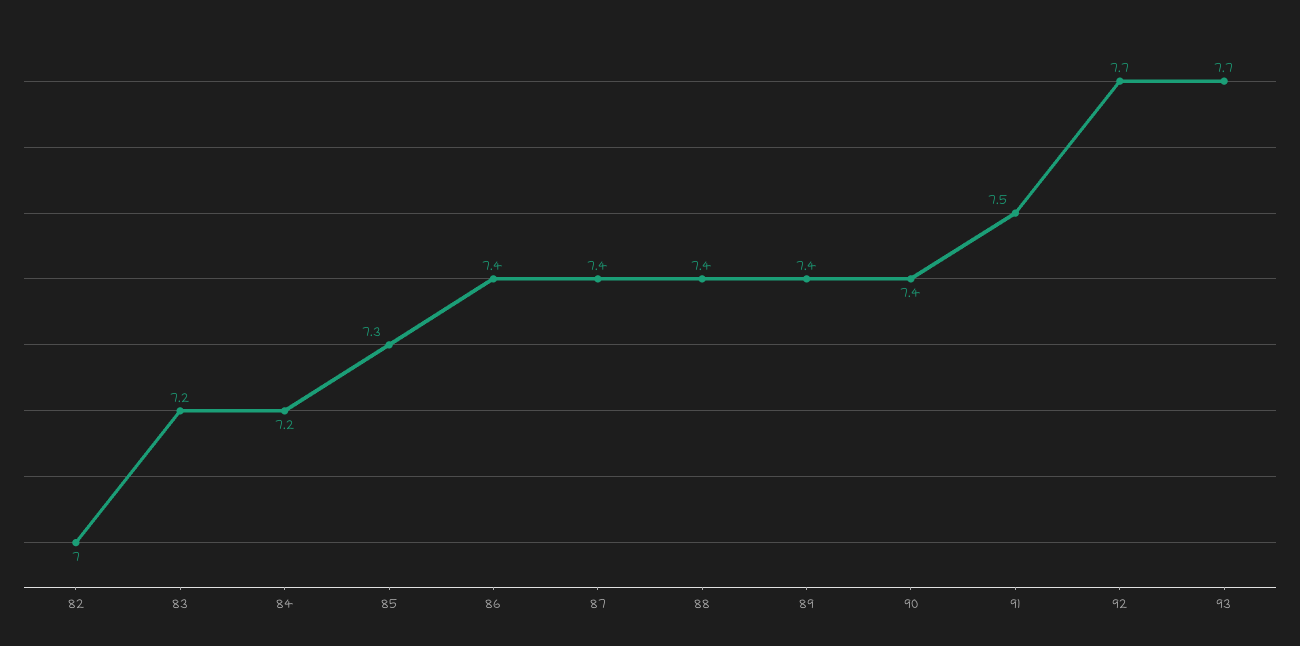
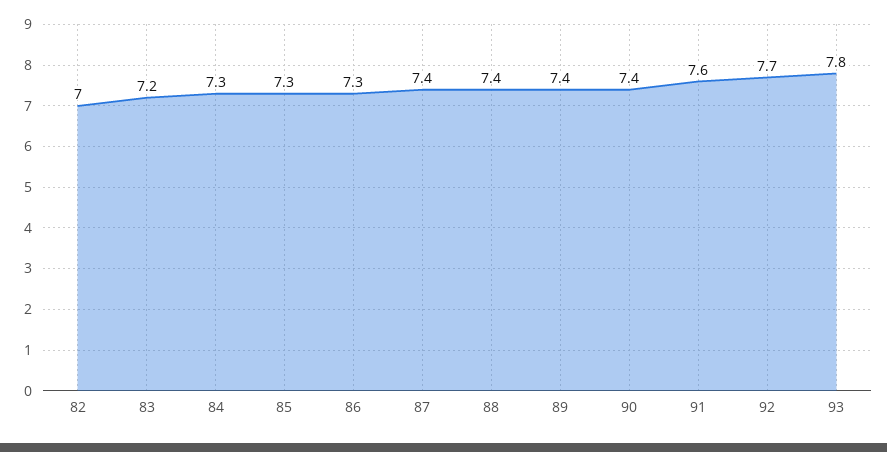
84: 7.2 -> 7.3
86: 7.4 -> 7.3
91: 7.5 -> 7.6
93: 7.7 -> 7.8

